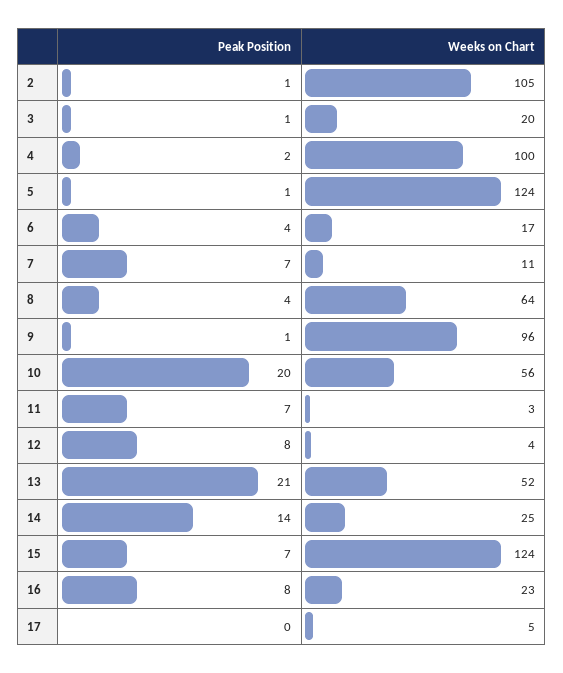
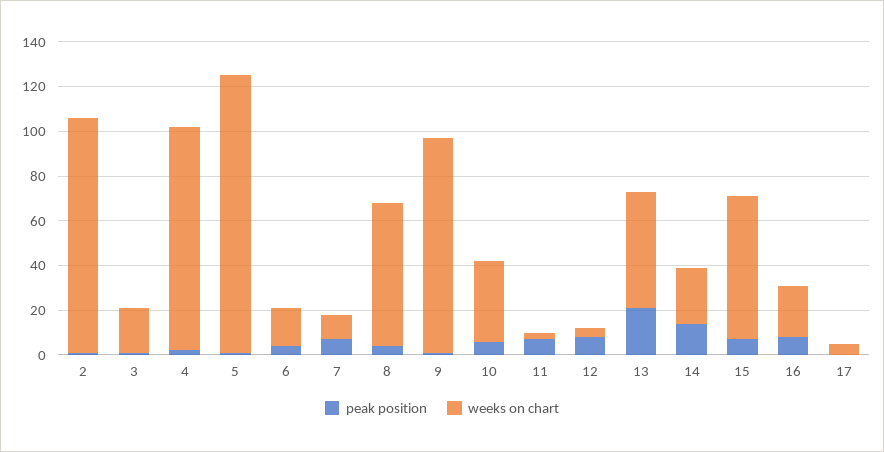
Peak Position, 10: 20 -> 5
Weeks on Chart, 10: 56 -> 35
Weeks on Chart, 15: 124 -> 65

